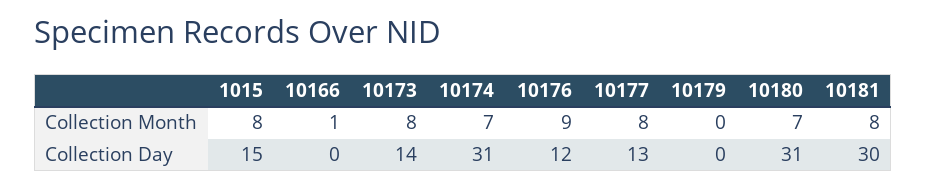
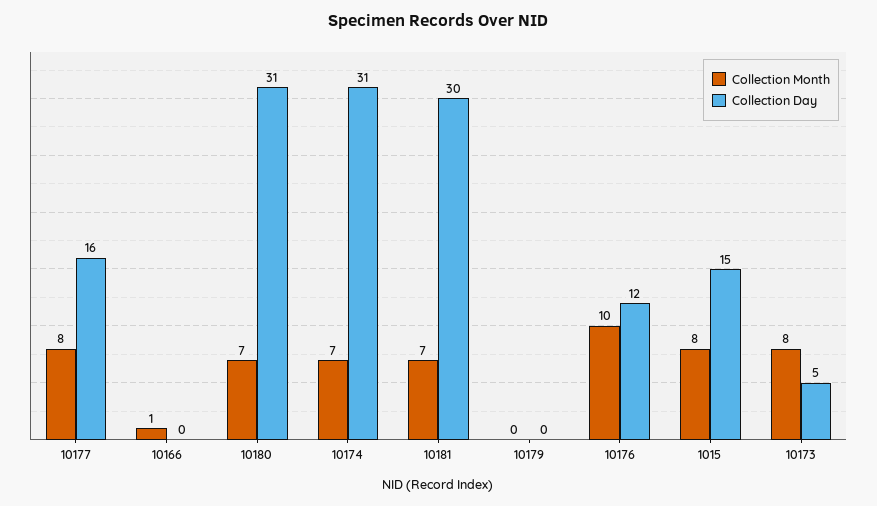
Collection Month, 10176: 9 -> 10
Collection Month, 10181: 8 -> 7
Collection Day, 10173: 14 -> 5
Collection Day, 10177: 13 -> 16

